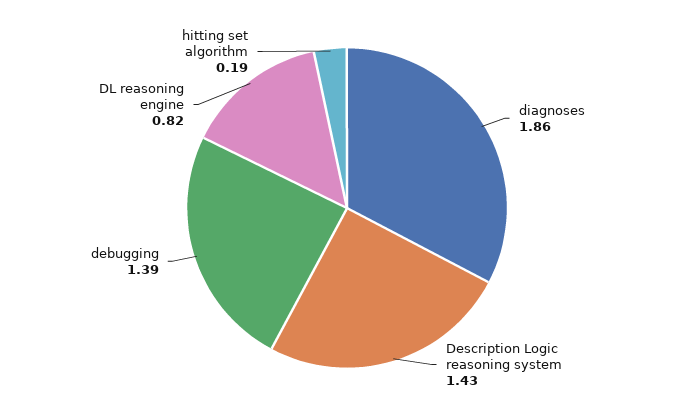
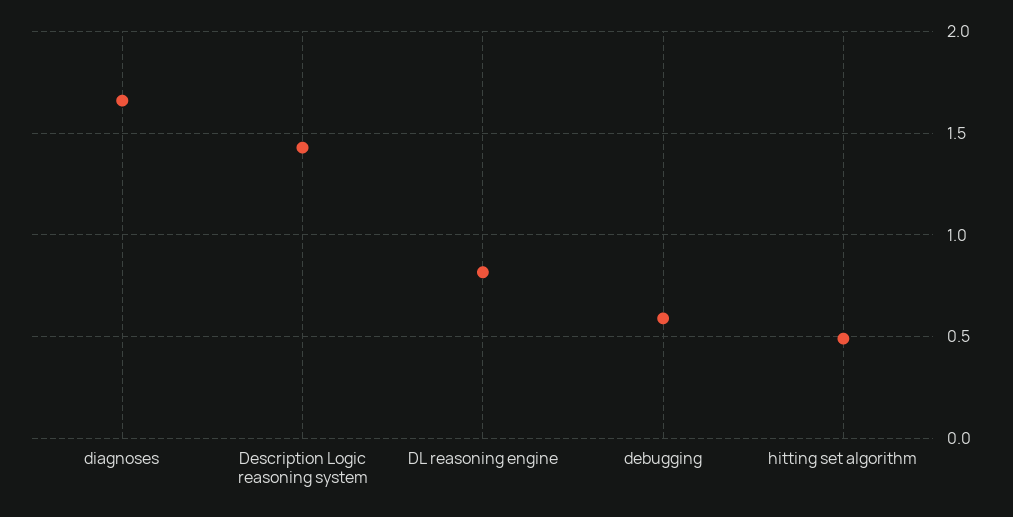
diagnoses: 1.86 -> 1.65
debugging: 1.39 -> 0.6
hitting set algorithm: 0.19 -> 0.5

